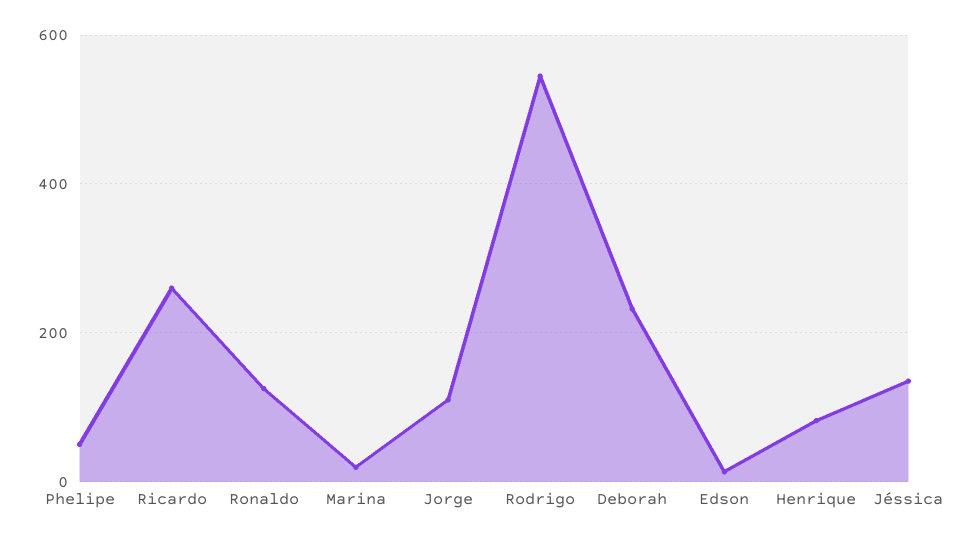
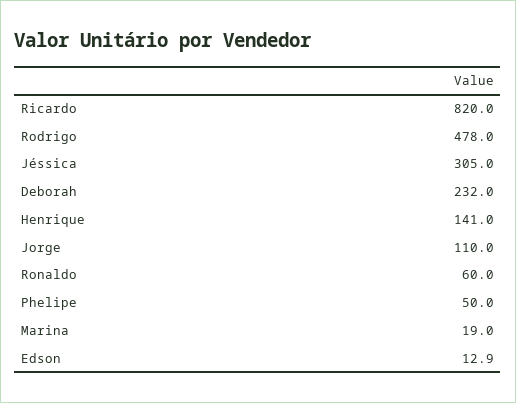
Ricardo: 260 -> 820
Ronaldo: 120 -> 60
Rodrigo: 540 -> 478
Henrique: 80 -> 141
Jéssica: 140 -> 305

